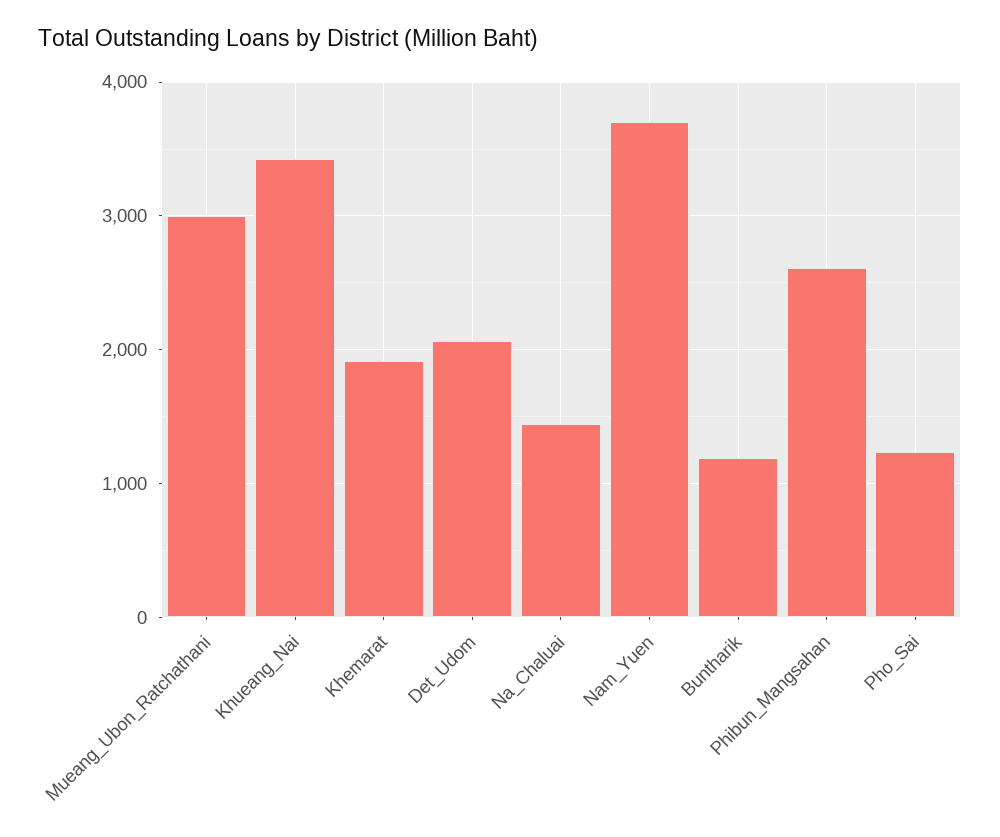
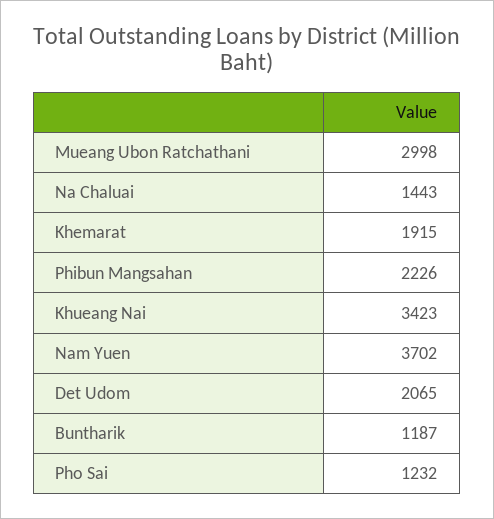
Phibun_Mangsahan: 2600 -> 2226

